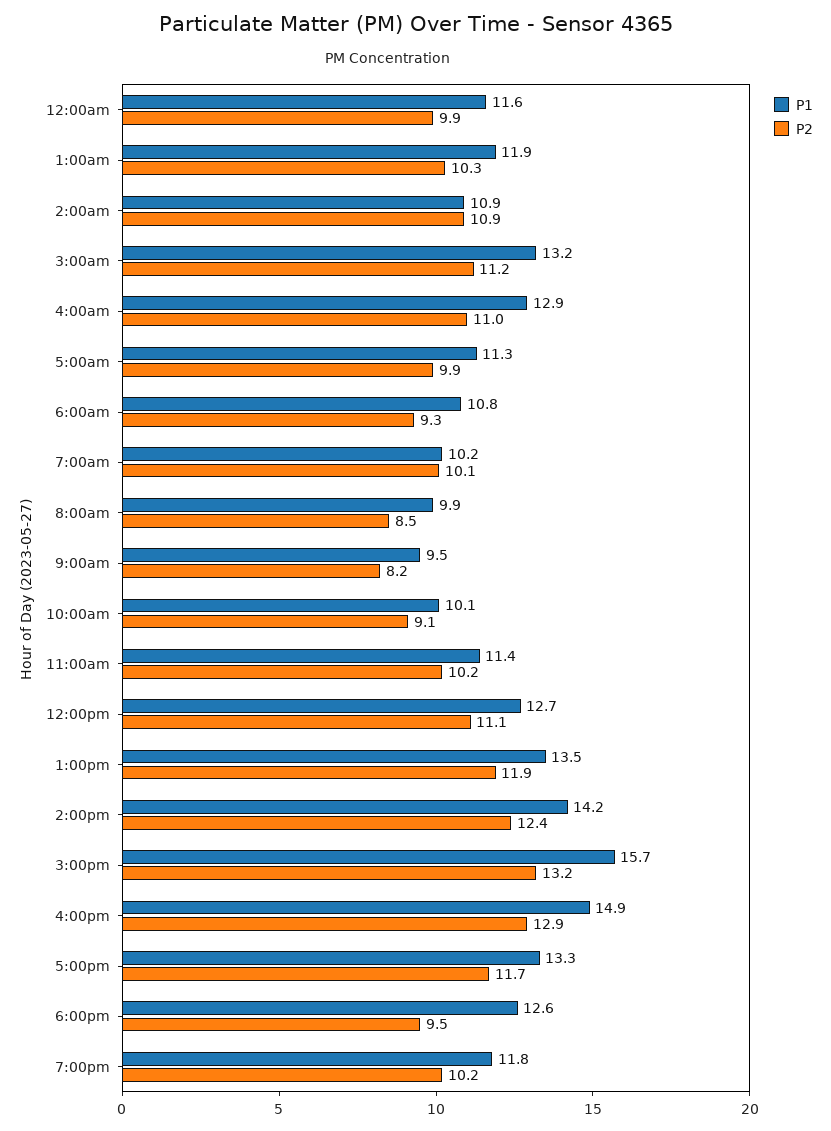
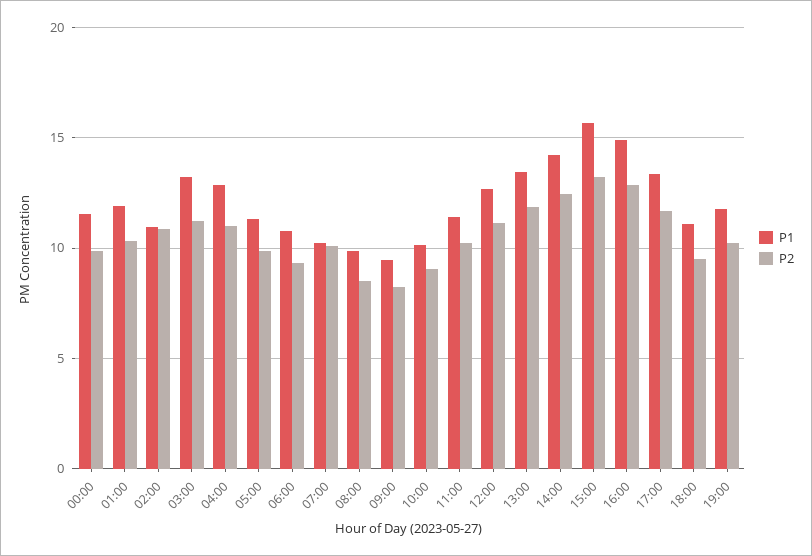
P1, 6:00pm: 12.6 -> 11

